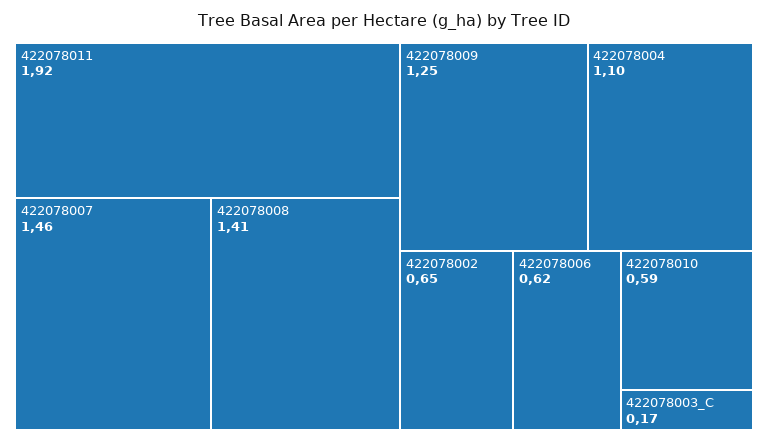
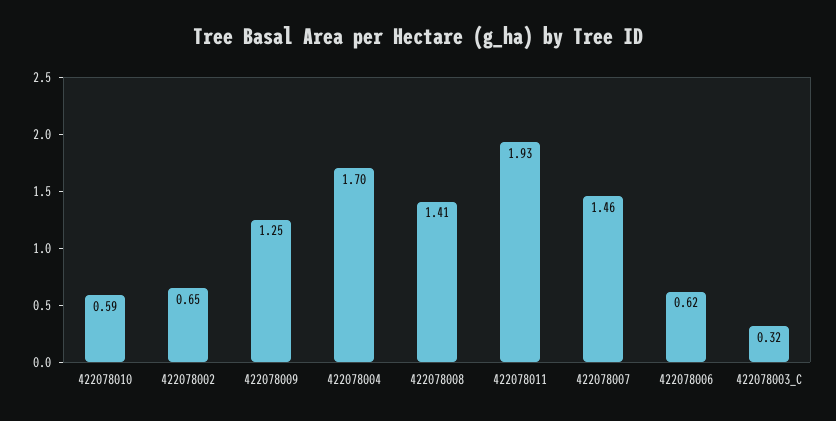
422078011: 1.92 -> 1.93
422078004: 1.1 -> 1.7
422078003_C: 0.17 -> 0.32

